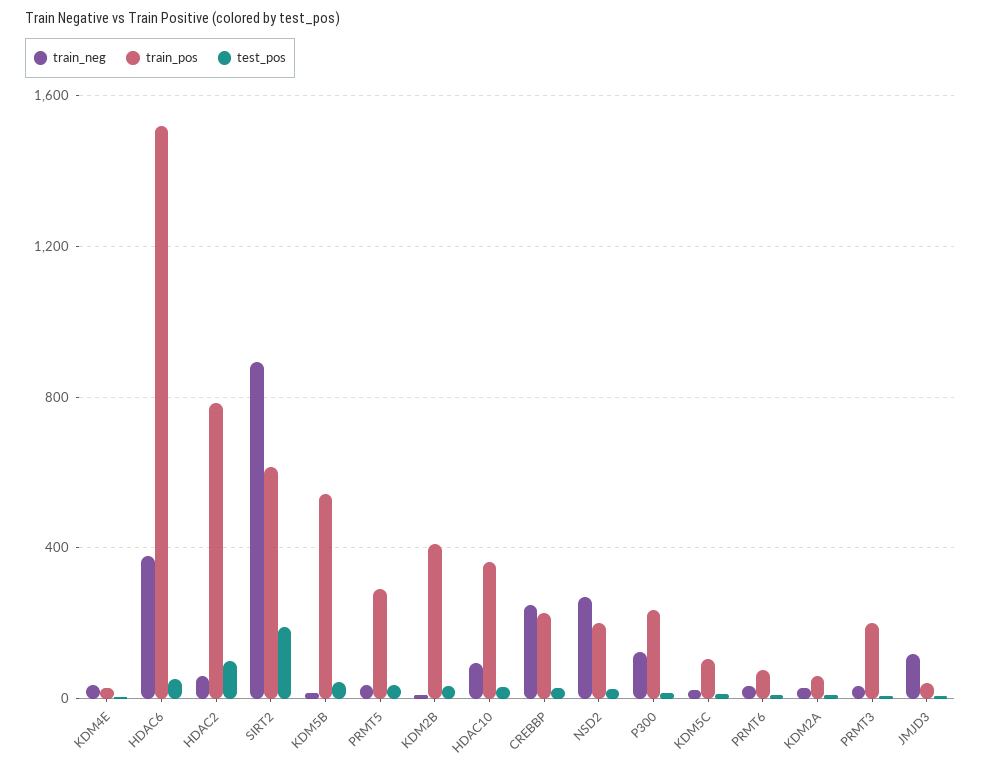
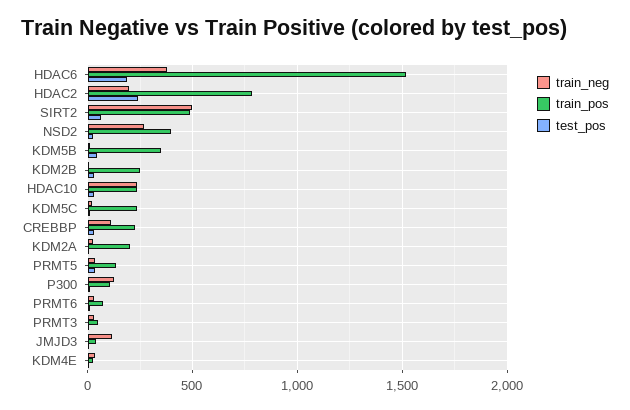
test_pos, HDAC6: 50 -> 200
train_neg, HDAC2: 50 -> 200
test_pos, HDAC2: 100 -> 250
train_neg, SIRT2: 900 -> 500
train_pos, SIRT2: 600 -> 500
test_pos, SIRT2: 200 -> 50
train_pos, KDM5B: 550 -> 350
train_pos, PRMT5: 300 -> 150
train_pos, KDM2B: 400 -> 250
train_neg, HDAC10: 100 -> 250
train_pos, HDAC10: 350 -> 250
train_neg, CREBBP: 250 -> 100
train_pos, NSD2: 200 -> 400
train_pos, P300: 250 -> 100
train_pos, KDM5C: 100 -> 250
train_pos, KDM2A: 50 -> 200
train_pos, PRMT3: 200 -> 50

